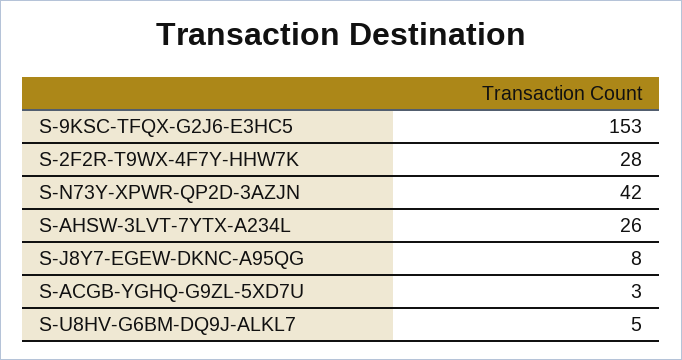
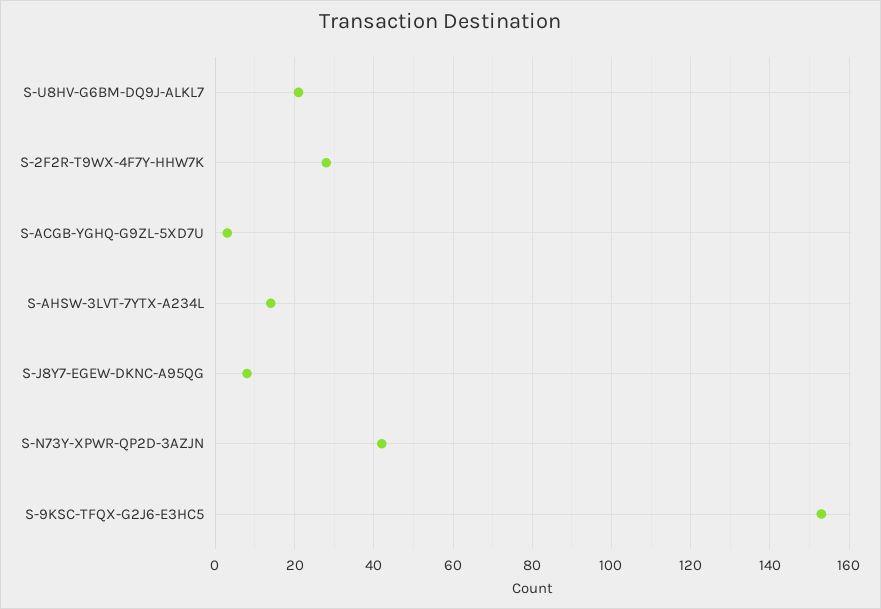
S-AHSW-3LVT-7YTX-A234L: 26 -> 15
S-U8HV-G6BM-DQ9J-ALKL7: 5 -> 20

